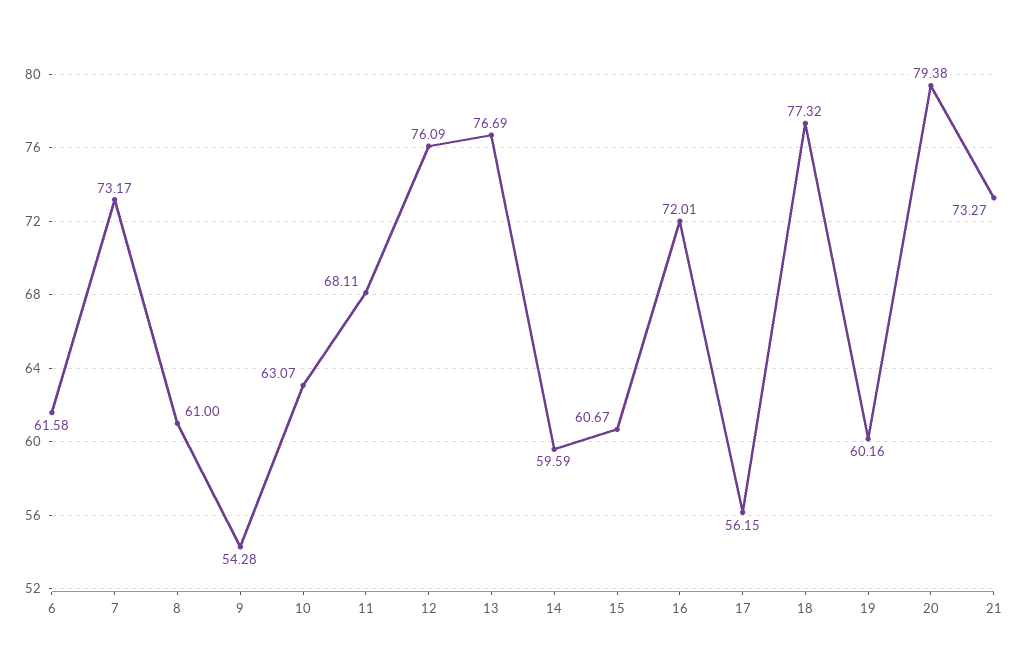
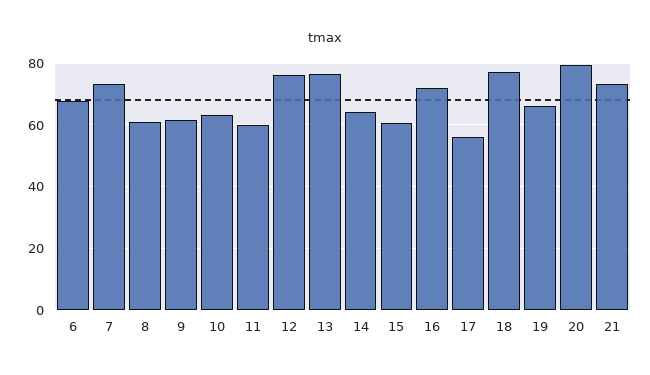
6: 61.58 -> 68
9: 54.28 -> 62
11: 68.11 -> 60
14: 59.59 -> 64
19: 60.16 -> 66

